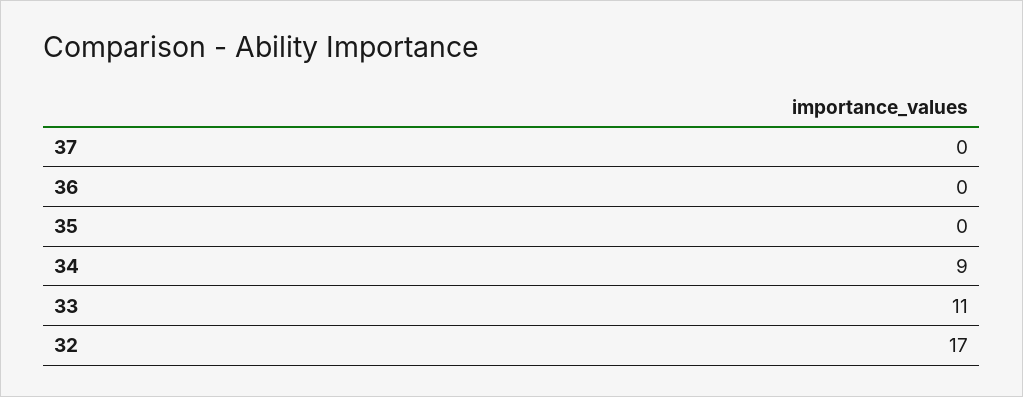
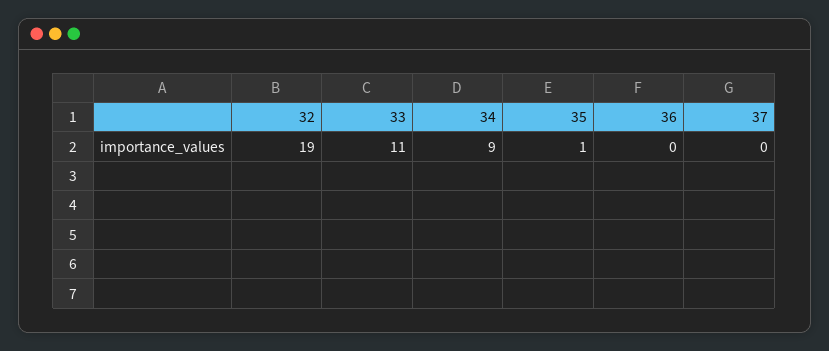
35: 0 -> 1
32: 17 -> 19

